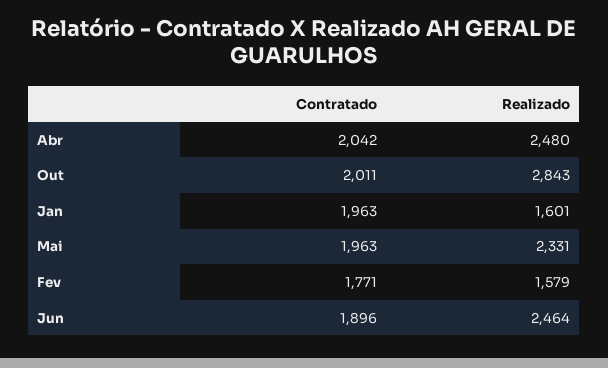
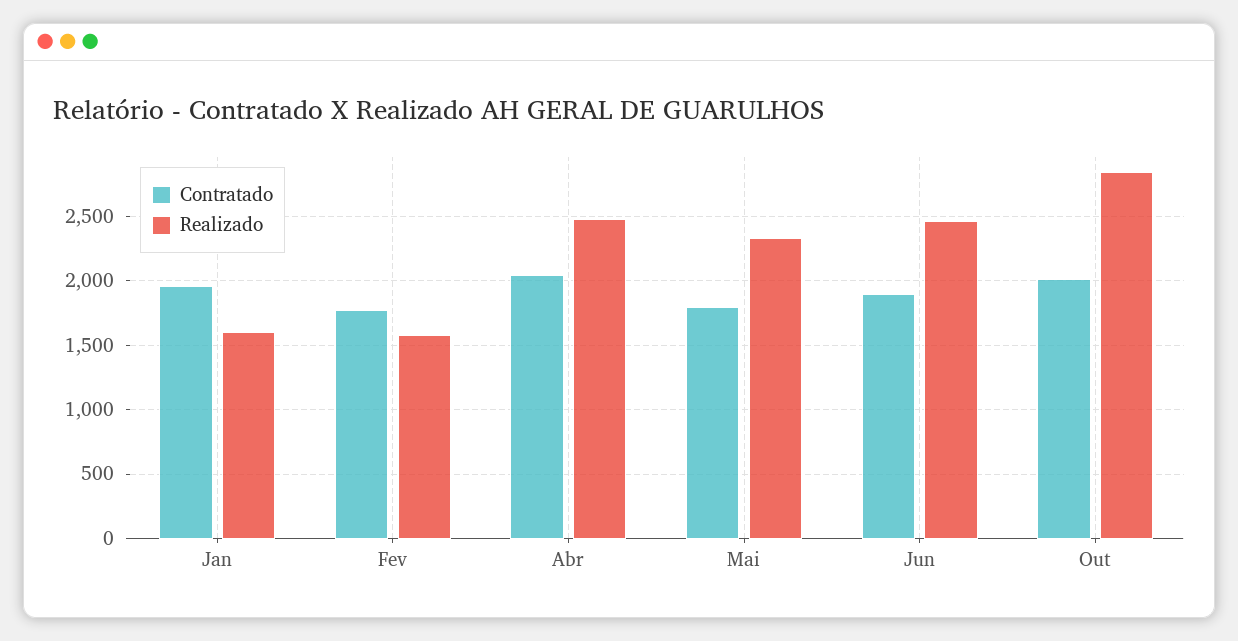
Contratado, Mai: 1963 -> 1800

